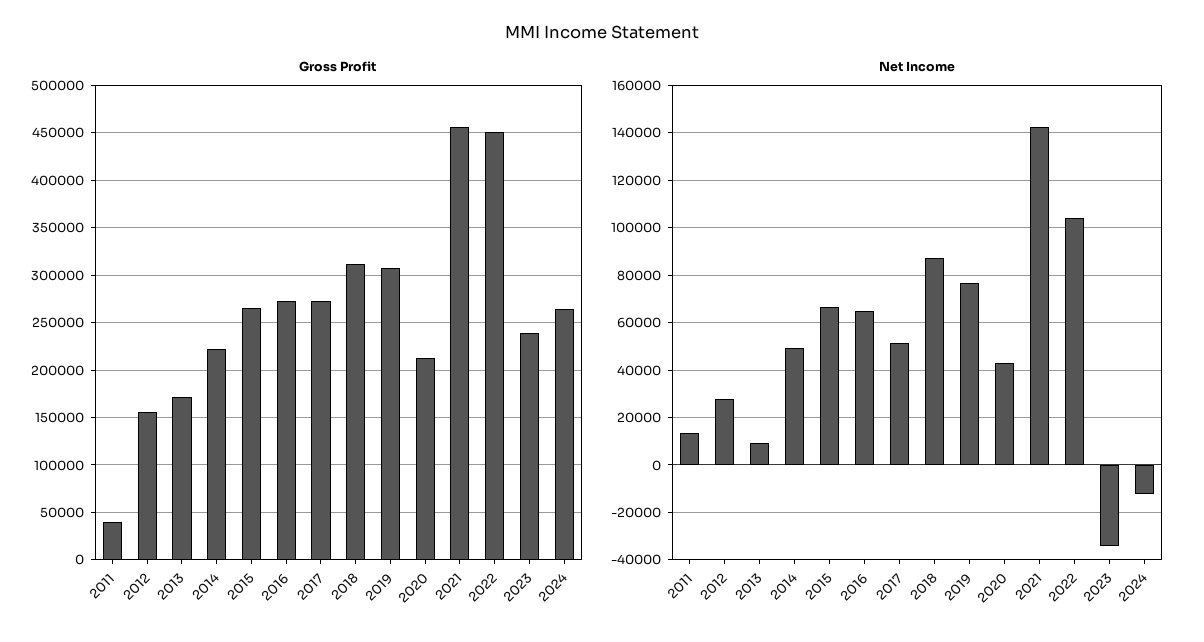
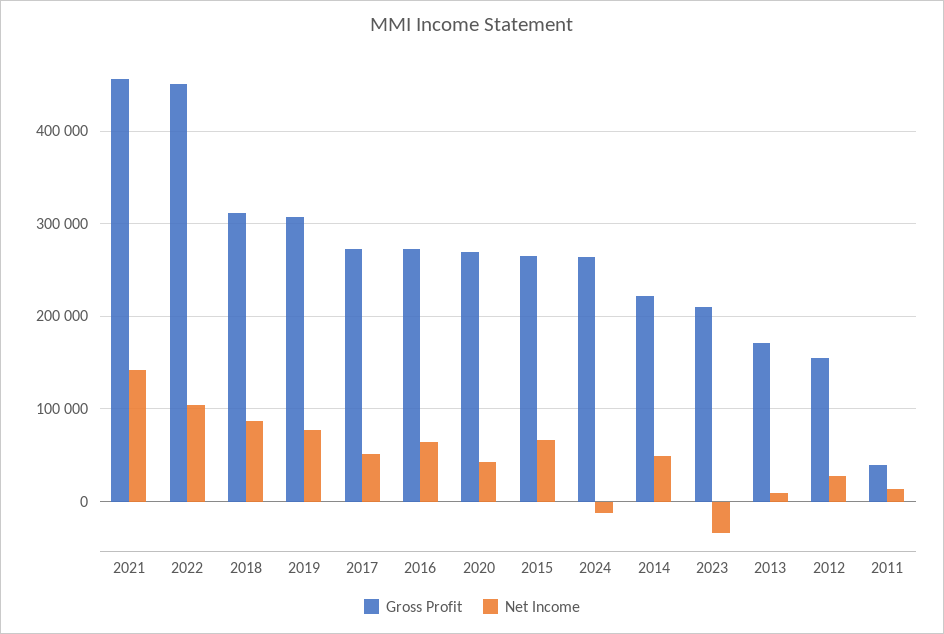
Gross Profit, 2020: 210000 -> 270000
Gross Profit, 2023: 240000 -> 210000

